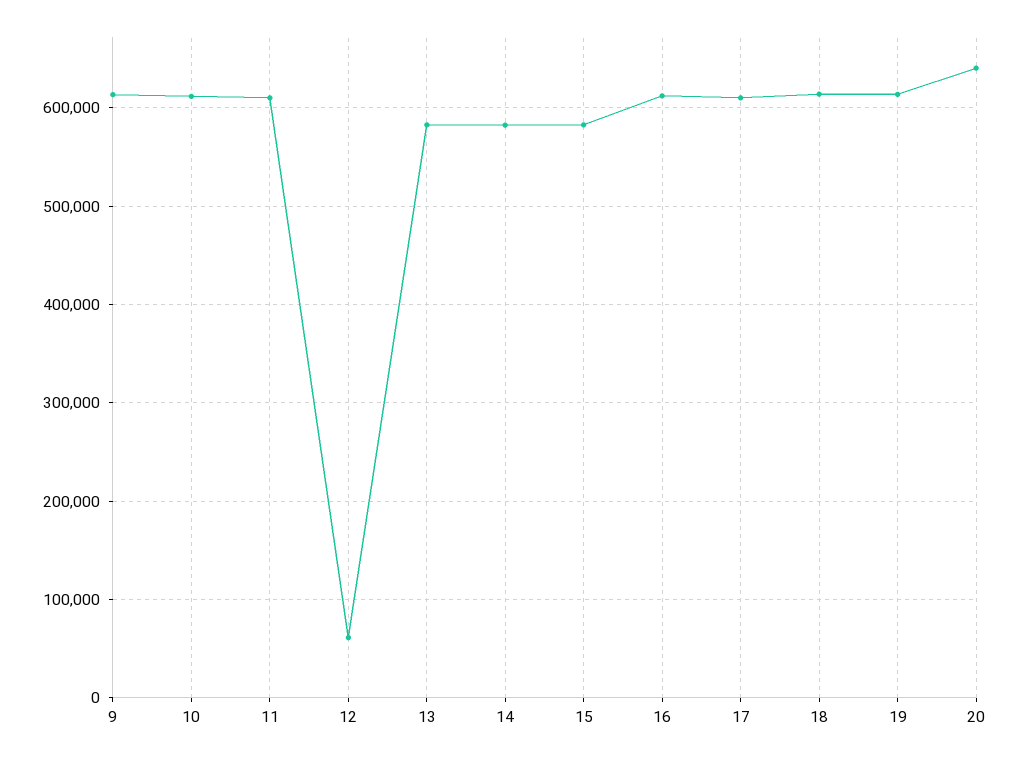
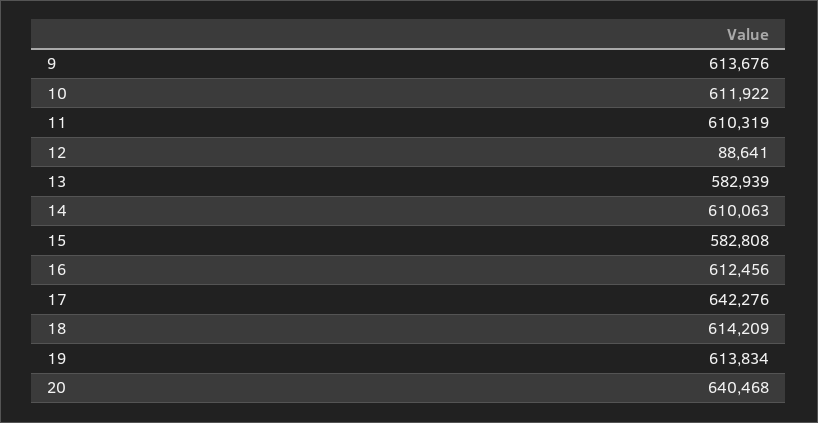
12: 60000 -> 88641
14: 580000 -> 610063
17: 610000 -> 642276

